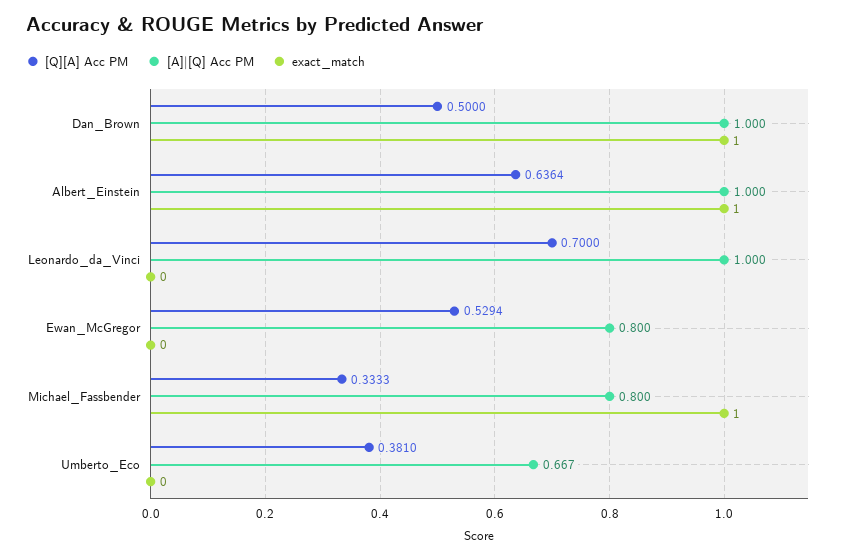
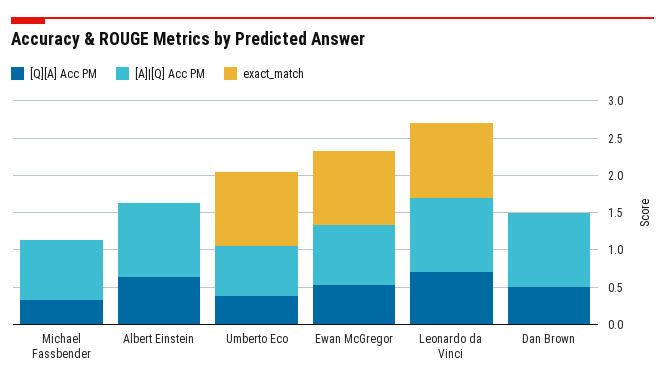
exact_match, Dan_Brown: 1 -> 0
exact_match, Albert_Einstein: 1 -> 0
exact_match, Leonardo_da_Vinci: 0 -> 1
exact_match, Ewan_McGregor: 0 -> 1
exact_match, Michael_Fassbender: 1 -> 0
exact_match, Umberto_Eco: 0 -> 1

